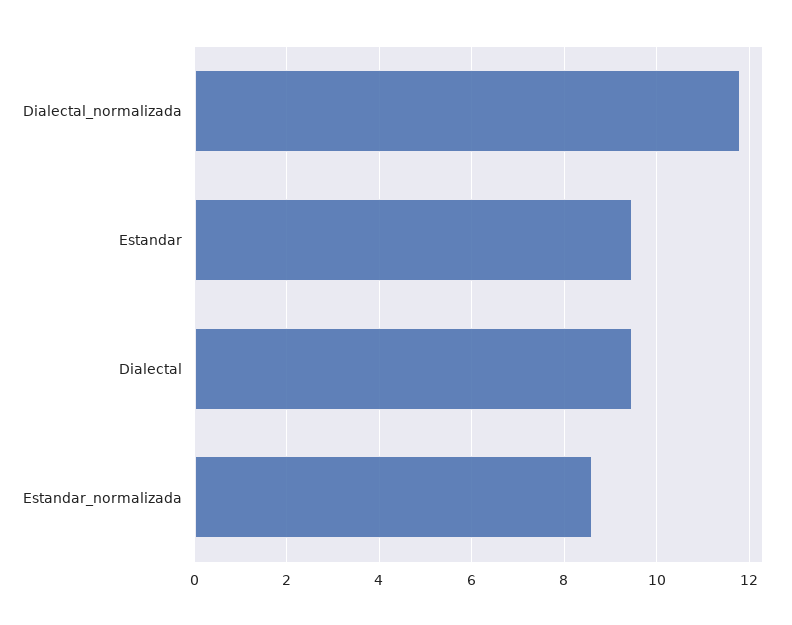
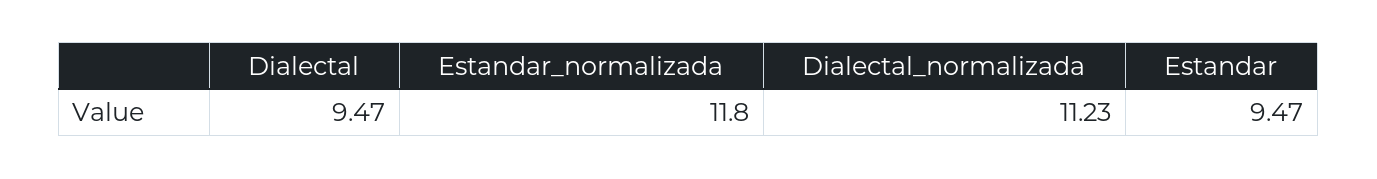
Dialectal_normalizada: 11.8 -> 11.23
Estandar_normalizada: 8.6 -> 11.8

